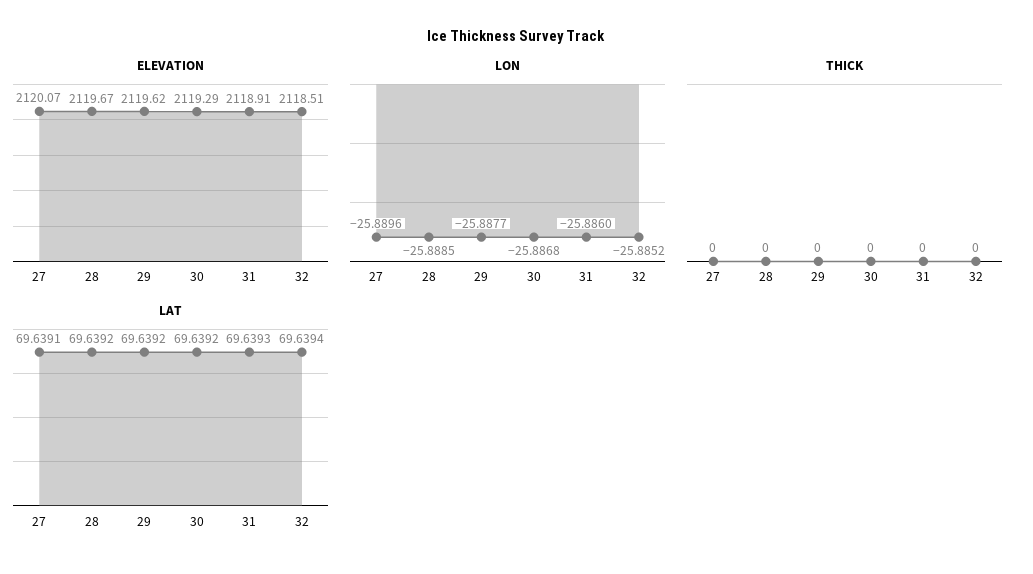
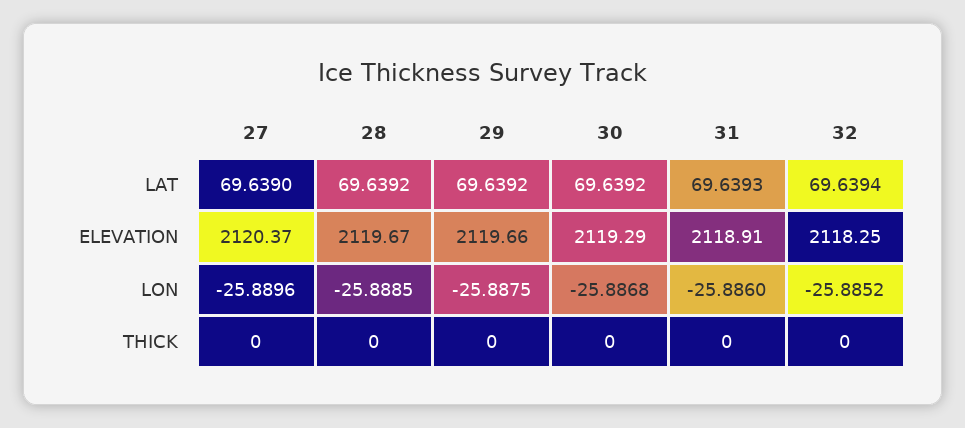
ELEVATION, 27: 2120.07 -> 2120.37
ELEVATION, 29: 2119.62 -> 2119.66
ELEVATION, 32: 2118.51 -> 2118.25
LON, 29: -25.8877 -> -25.8875
LAT, 27: 69.6391 -> 69.639

